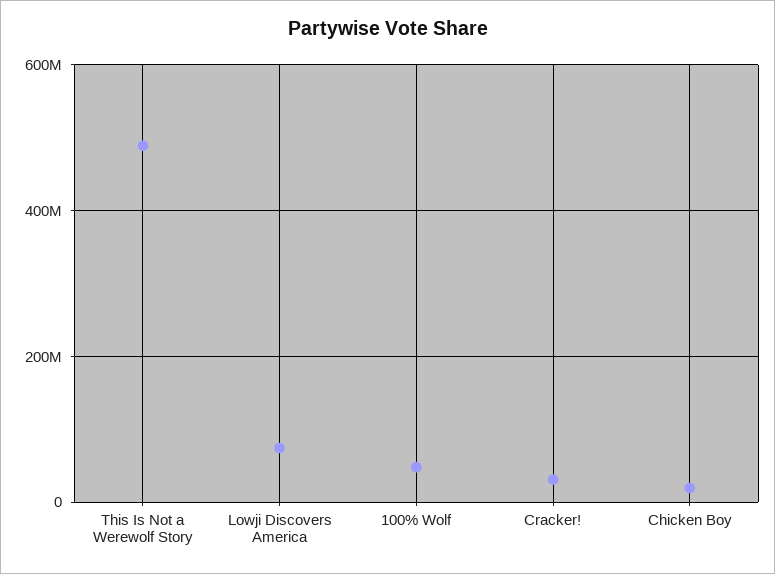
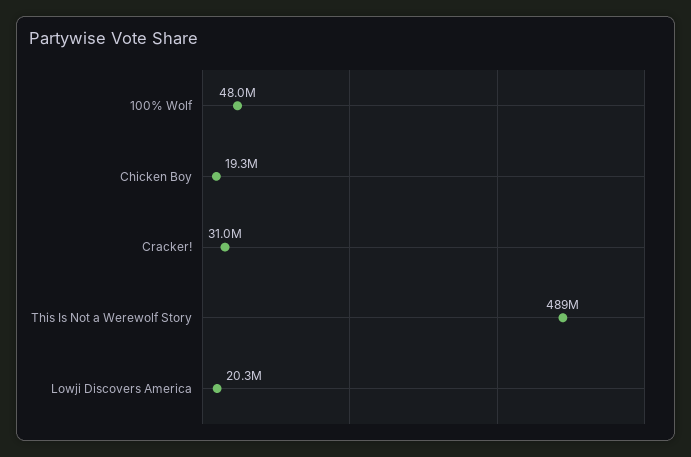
Lowji Discovers America: 80000000 -> 20300000

